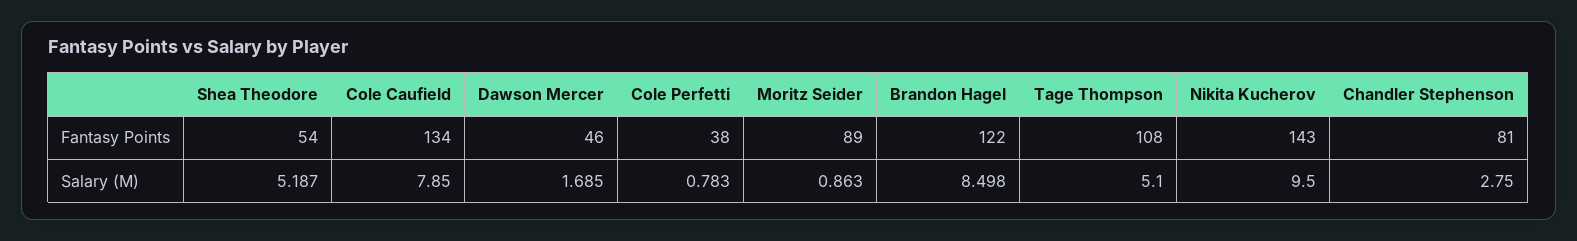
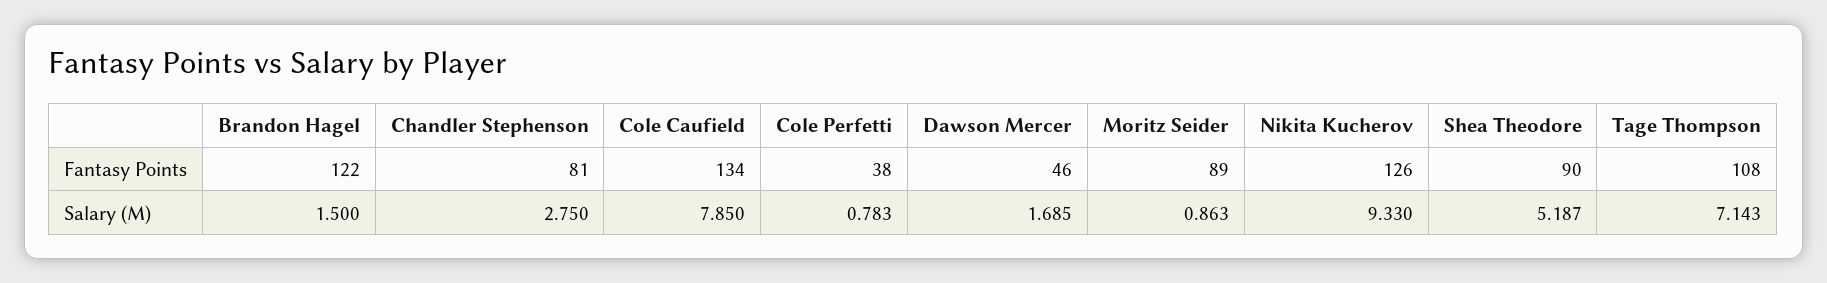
Shea Theodore, Fantasy Points: 54 -> 90
Nikita Kucherov, Fantasy Points: 143 -> 126
Brandon Hagel, Salary (M): 8.498 -> 1.5
Tage Thompson, Salary (M): 5.1 -> 7.143
Nikita Kucherov, Salary (M): 9.5 -> 9.33

